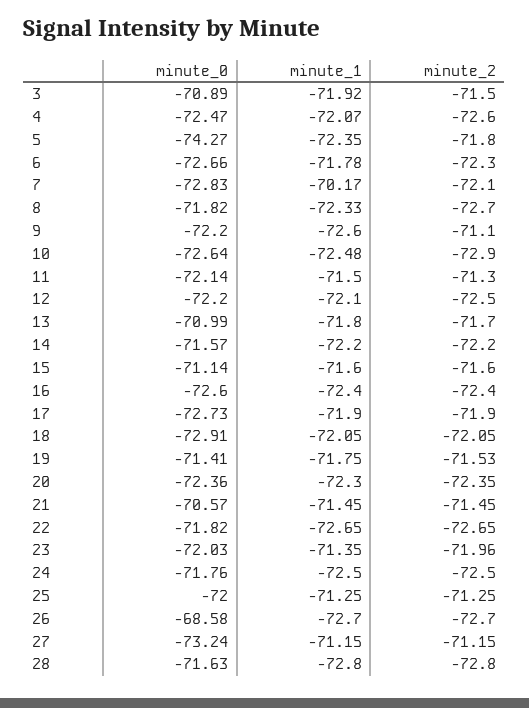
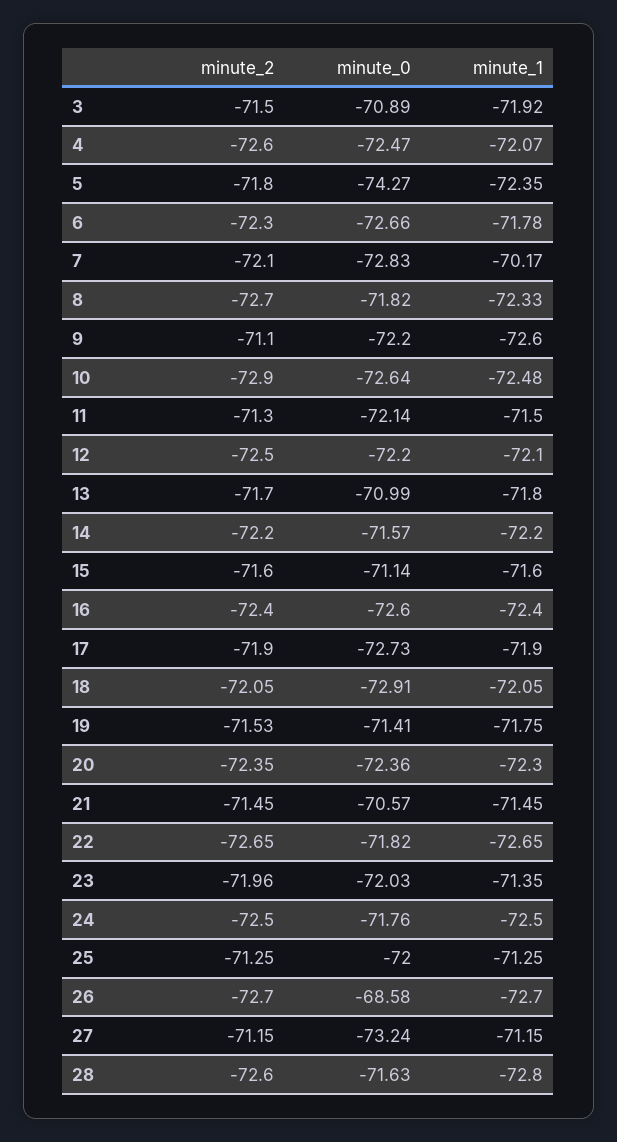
minute_2, 28: -72.8 -> -72.6

